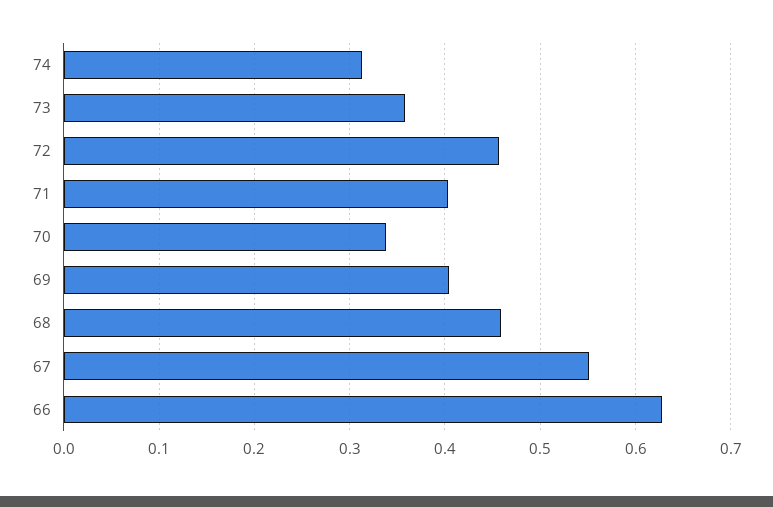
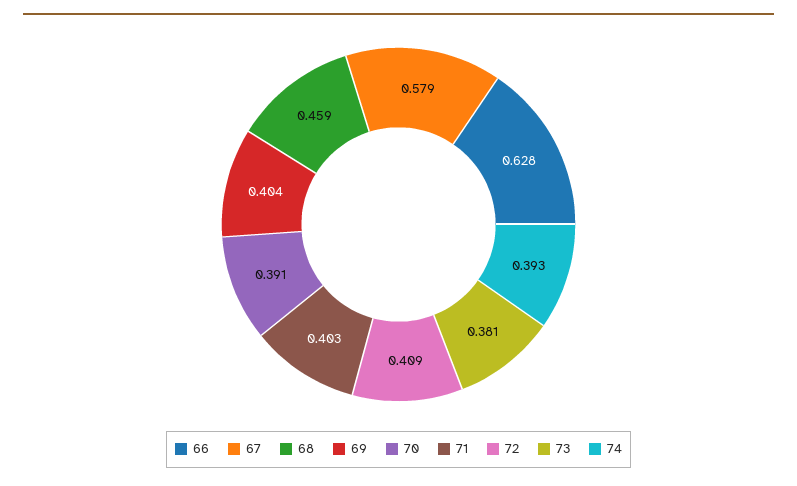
74: 0.31 -> 0.393
73: 0.36 -> 0.381
72: 0.46 -> 0.409
70: 0.34 -> 0.391
67: 0.55 -> 0.579

